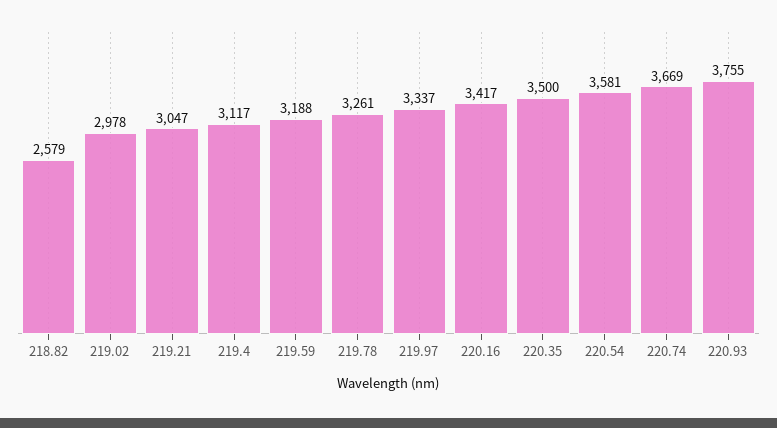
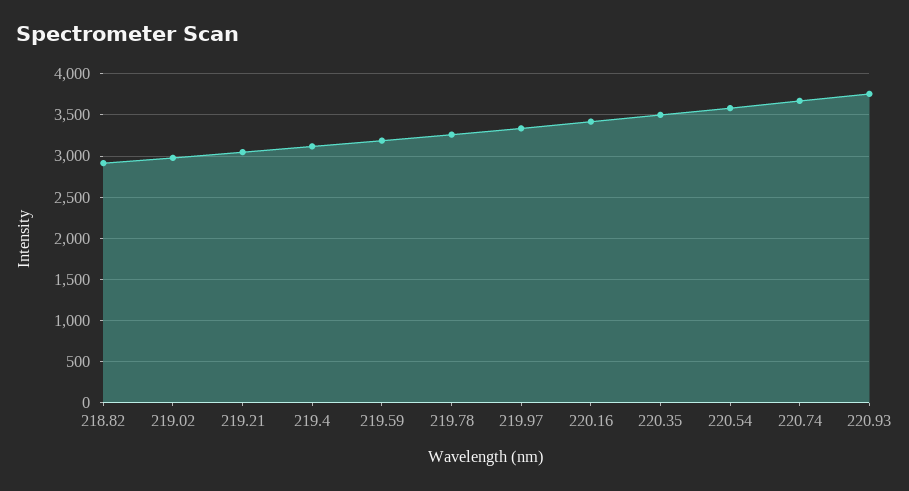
218.82: 2579 -> 2900

